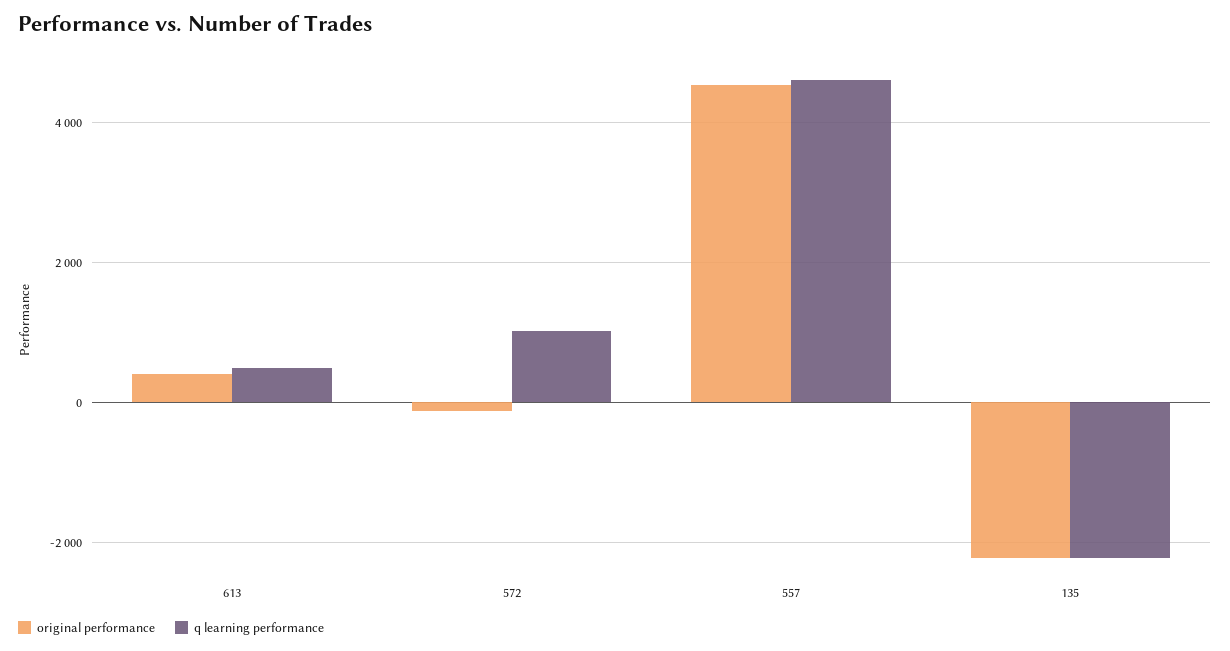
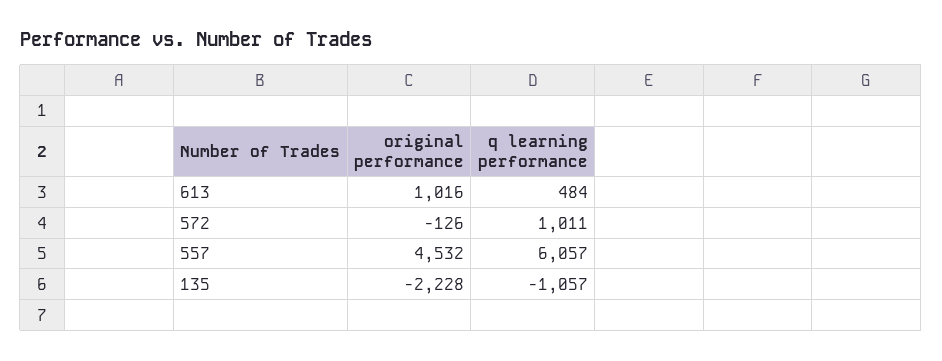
original performance, 613: 400 -> 1016
q learning performance, 557: 4600 -> 6057
q learning performance, 135: -2200 -> -1057

